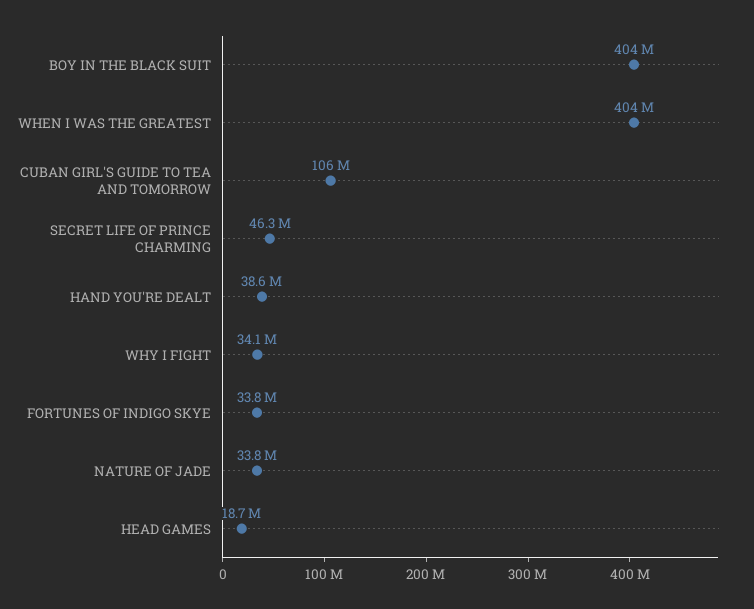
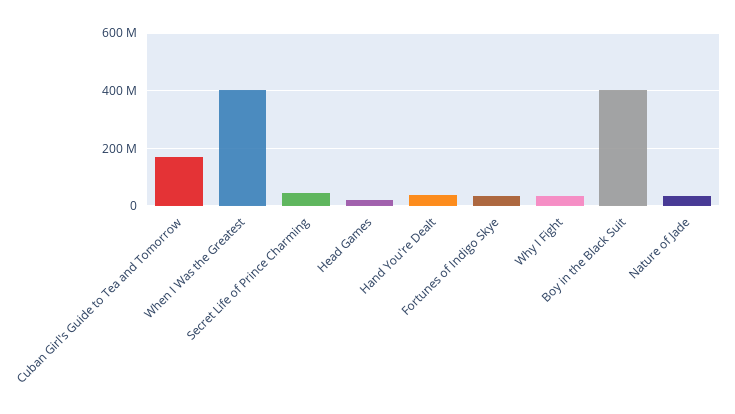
CUBAN GIRL'S GUIDE TO TEA AND TOMORROW: 106000000 -> 175000000

